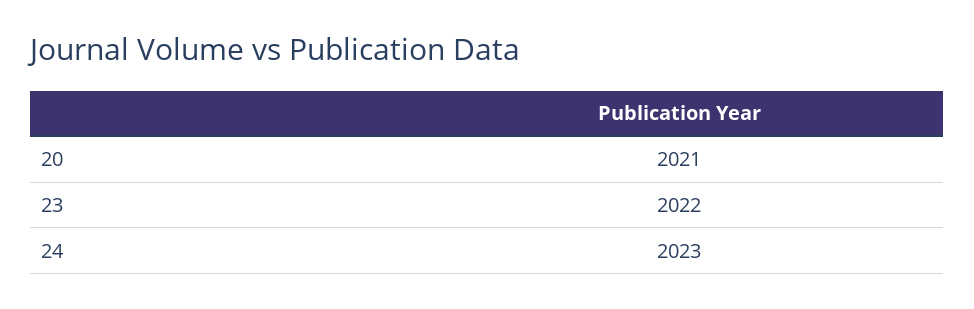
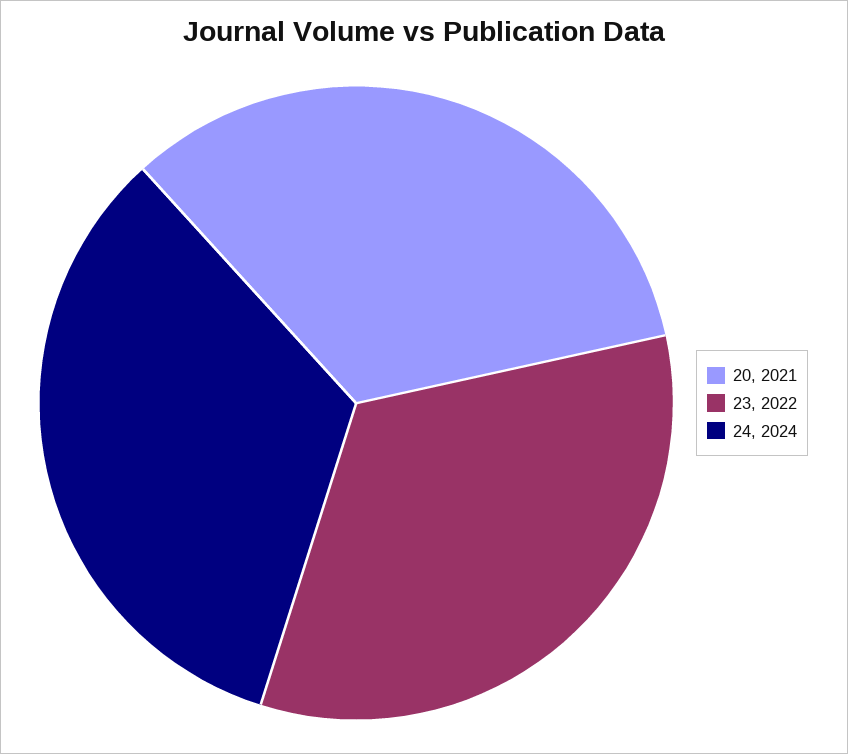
24: 2023 -> 2024

